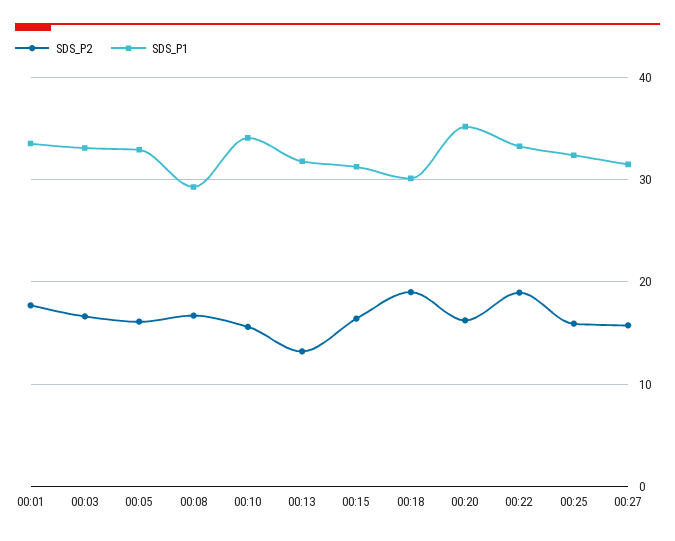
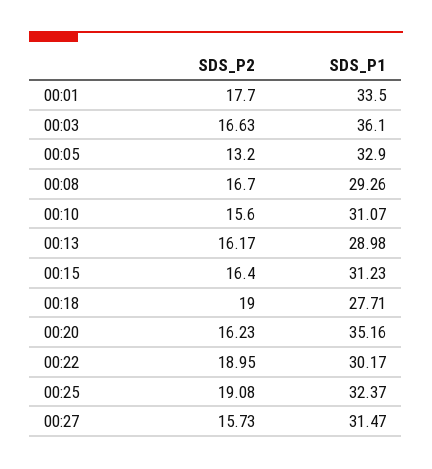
SDS_P1, 00:03: 33 -> 36.1
SDS_P2, 00:05: 16 -> 13.2
SDS_P1, 00:10: 34 -> 31.07
SDS_P2, 00:13: 13 -> 16.17
SDS_P1, 00:13: 32 -> 28.98
SDS_P1, 00:18: 30 -> 27.71
SDS_P1, 00:22: 33 -> 30.17
SDS_P2, 00:25: 16 -> 19.08

